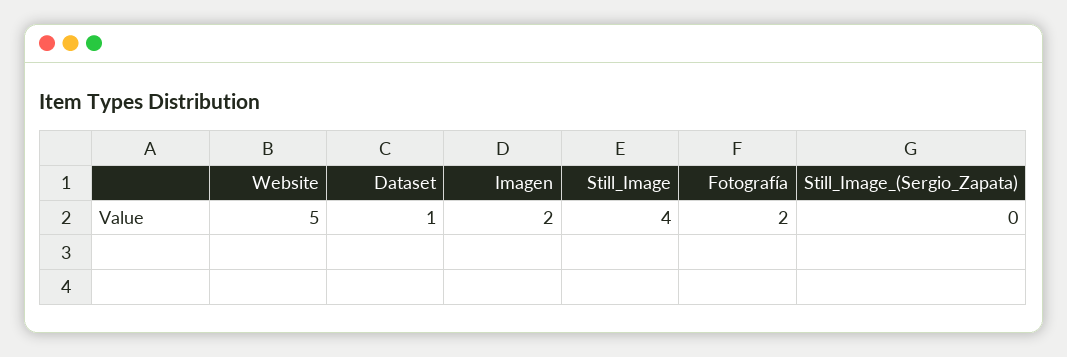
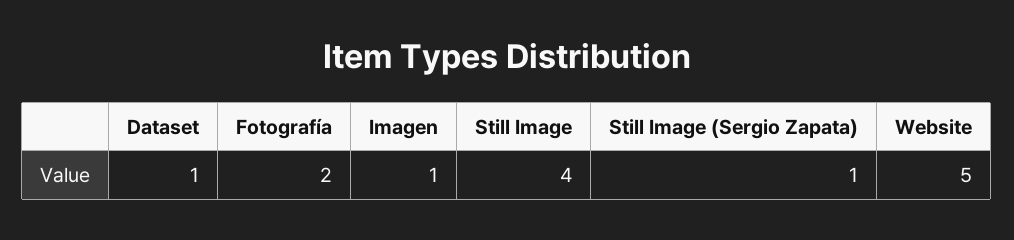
Imagen: 2 -> 1
Still_Image_(Sergio_Zapata): 0 -> 1

